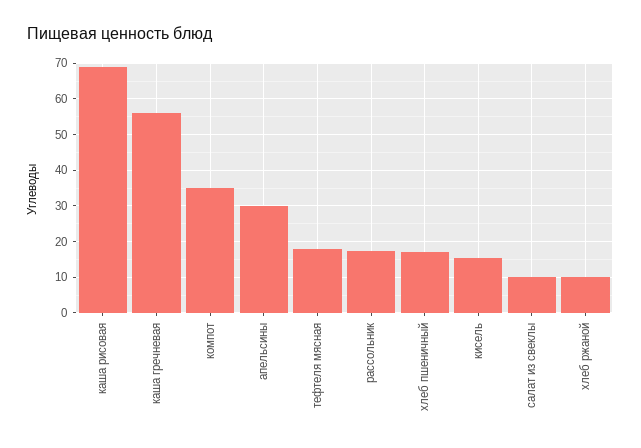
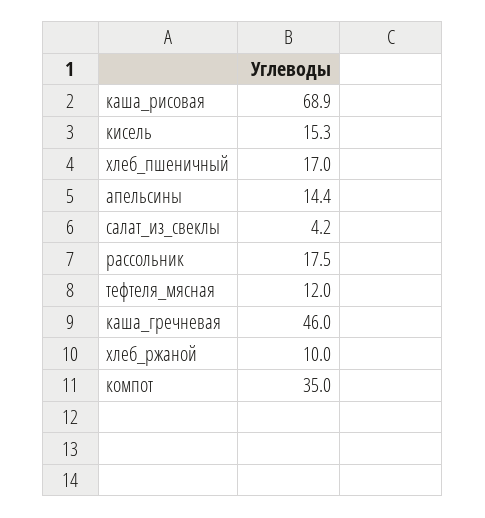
каша гречневая: 56 -> 46
апельсины: 30 -> 14.4
тефтеля мясная: 18 -> 12
салат из свеклы: 10 -> 4.2

